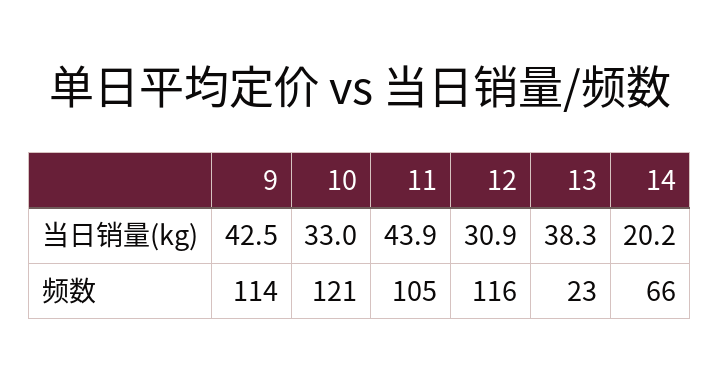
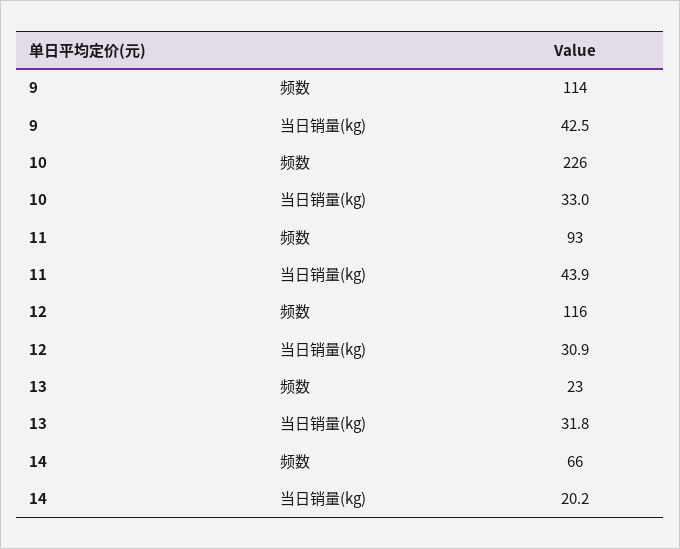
13, 当日销量(kg): 38.3 -> 31.8
10, 频数: 121 -> 226
11, 频数: 105 -> 93

